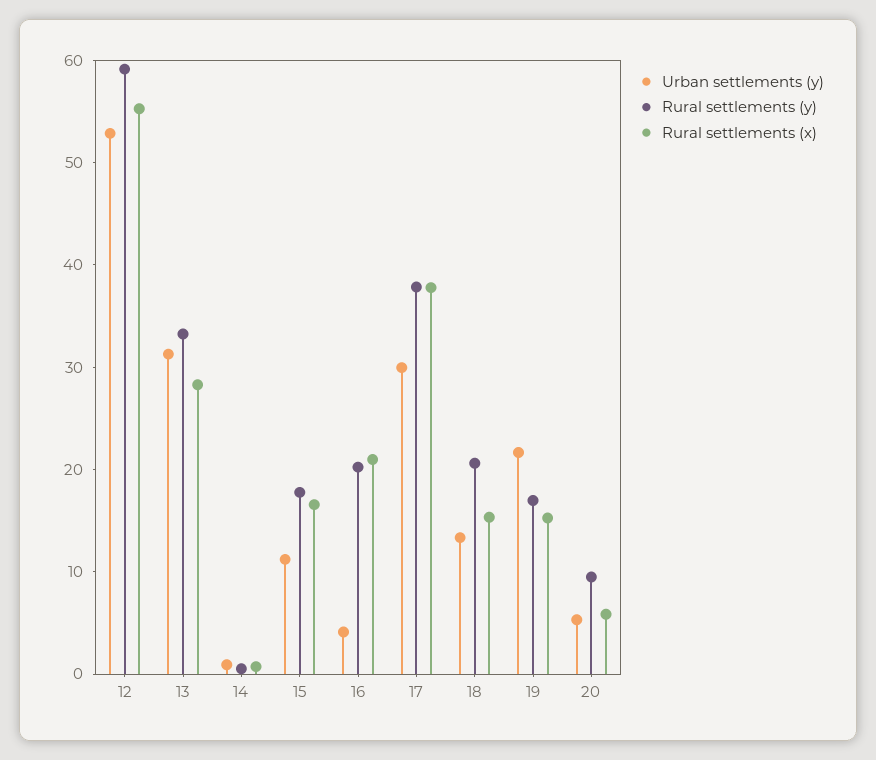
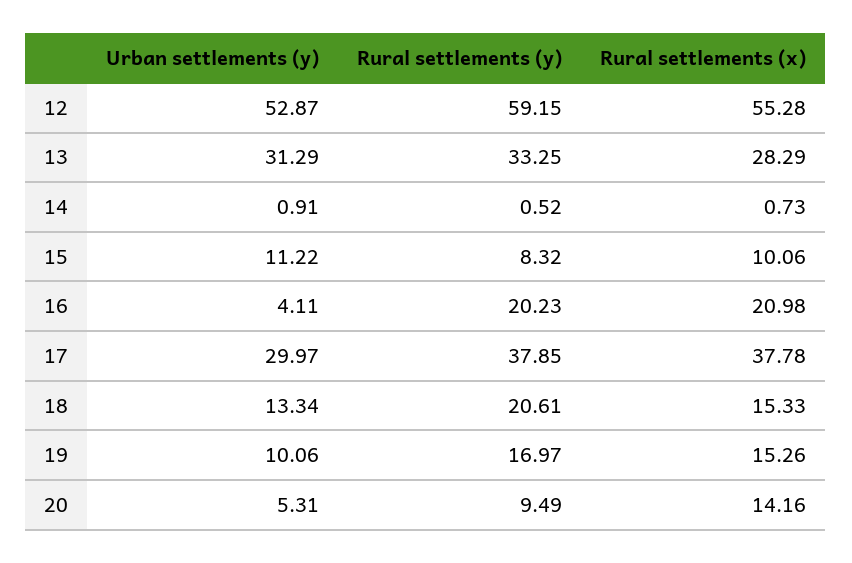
Rural settlements (y), 15: 18 -> 8.32
Rural settlements (x), 15: 16 -> 10.06
Urban settlements (y), 19: 22 -> 10.06
Rural settlements (x), 20: 6 -> 14.16

